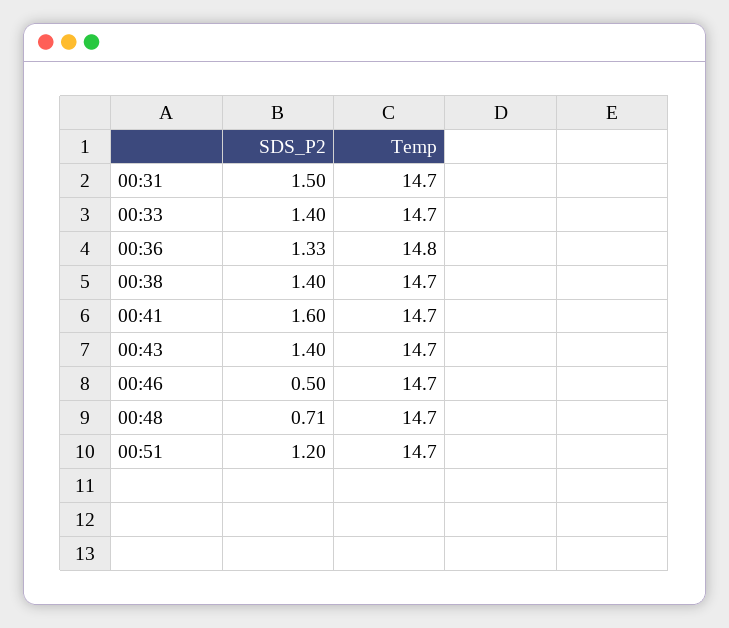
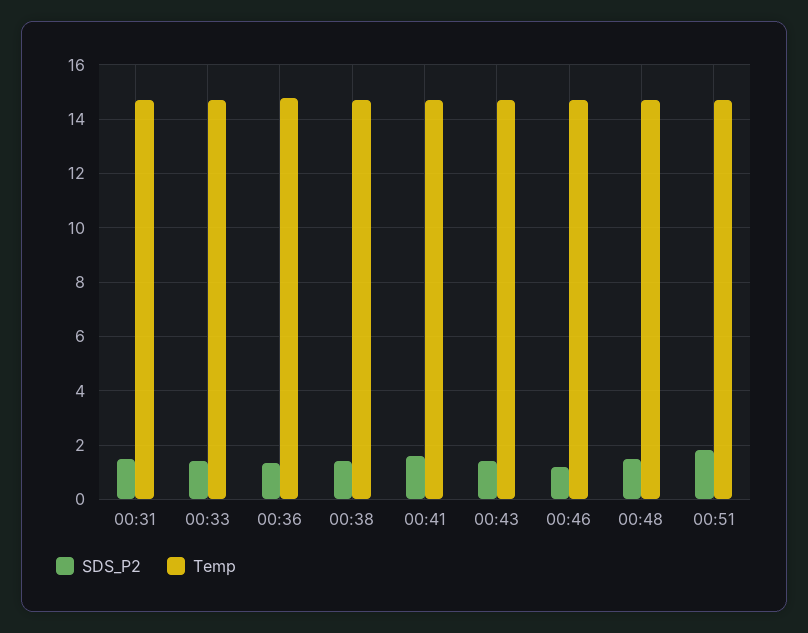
SDS_P2, 00:46: 0.5 -> 1.25
SDS_P2, 00:48: 0.71 -> 1.5
SDS_P2, 00:51: 1.2 -> 1.75

